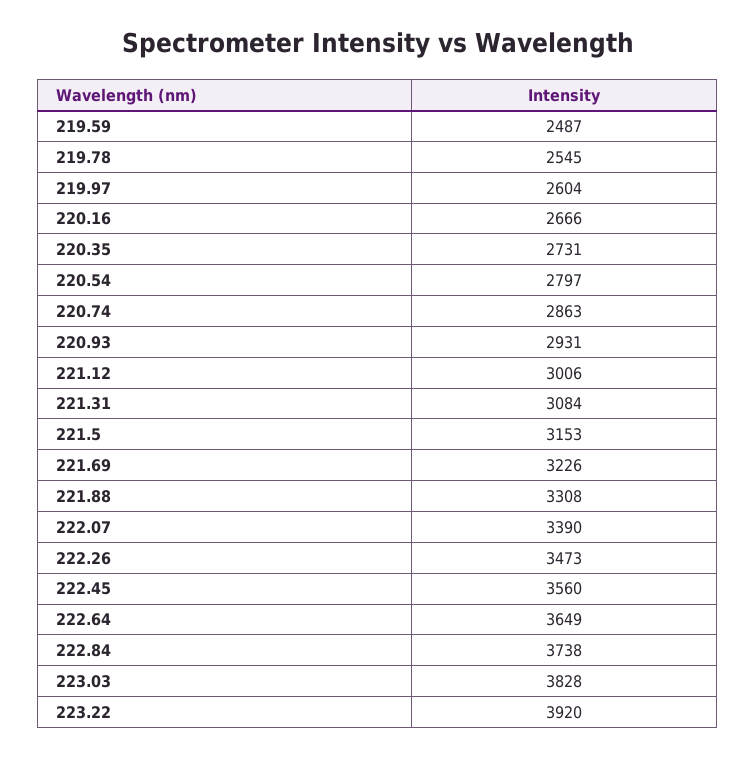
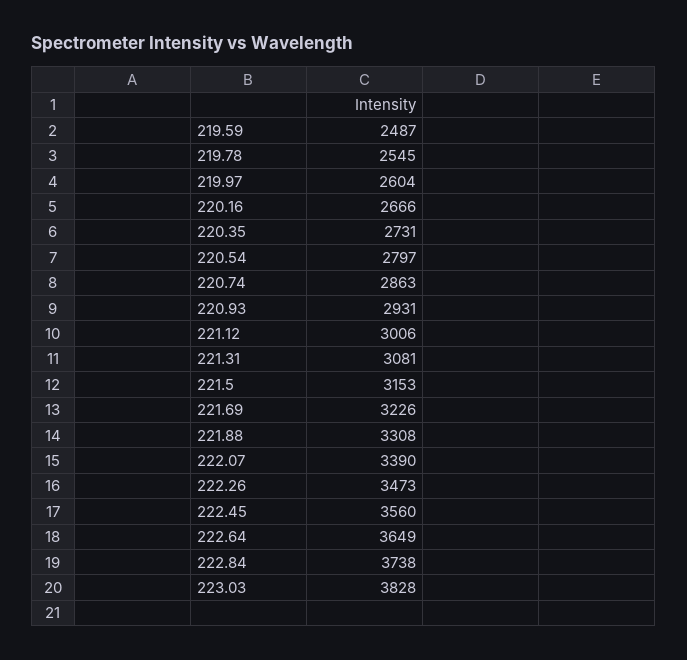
221.31: 3084 -> 3081
223.22: 3920 -> none

